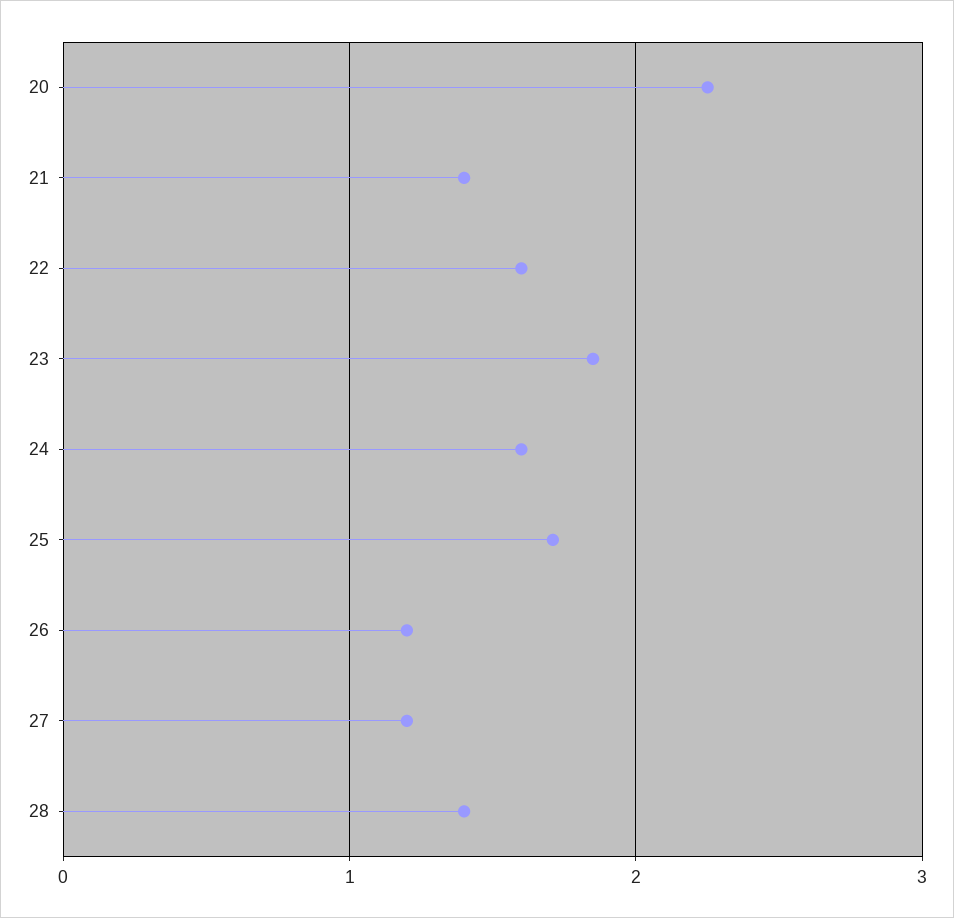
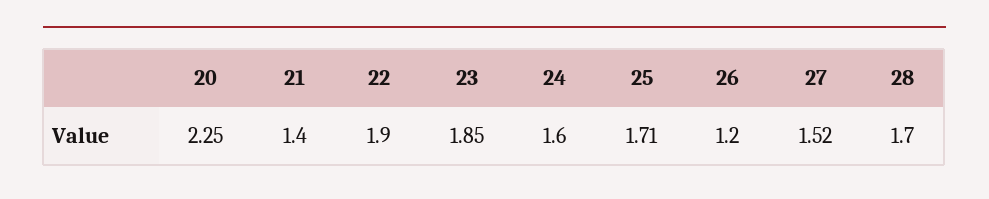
22: 1.6 -> 1.9
27: 1.2 -> 1.52
28: 1.4 -> 1.7

